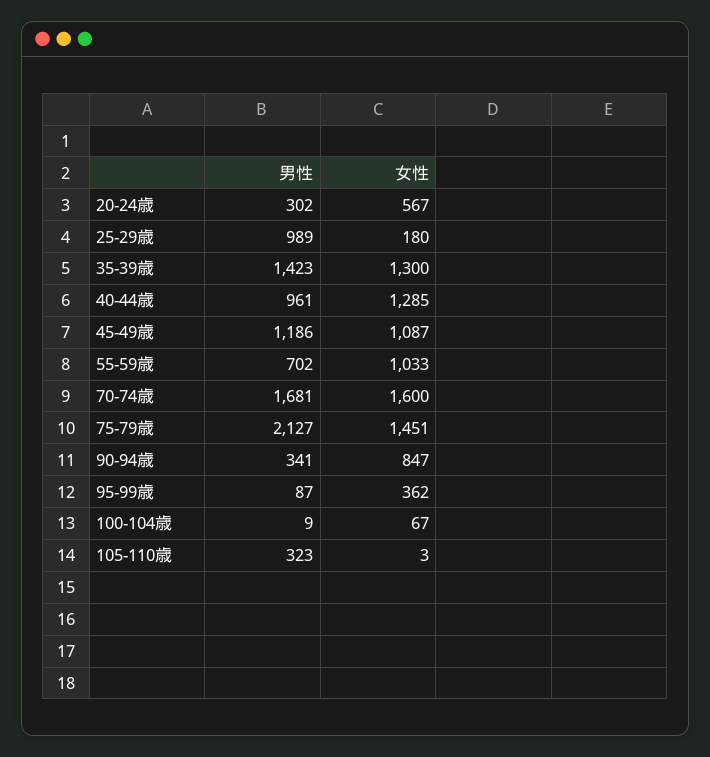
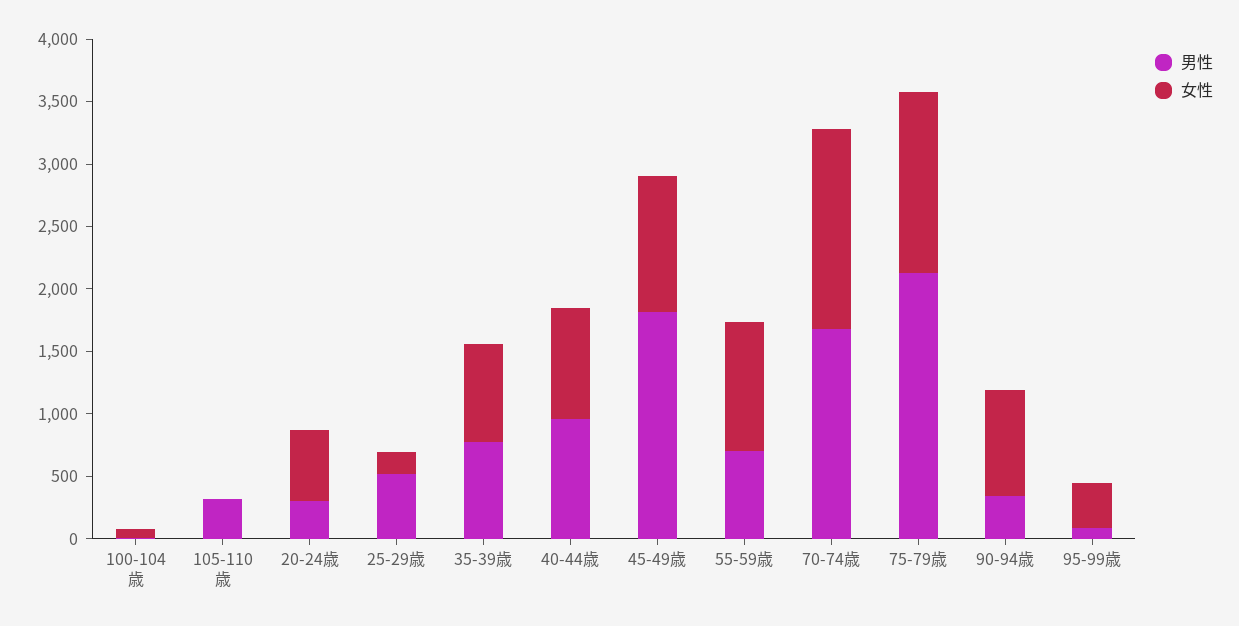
男性, 25-29歳: 989 -> 500
男性, 35-39歳: 1423 -> 800
女性, 35-39歳: 1300 -> 800
女性, 40-44歳: 1285 -> 900
男性, 45-49歳: 1186 -> 1800

